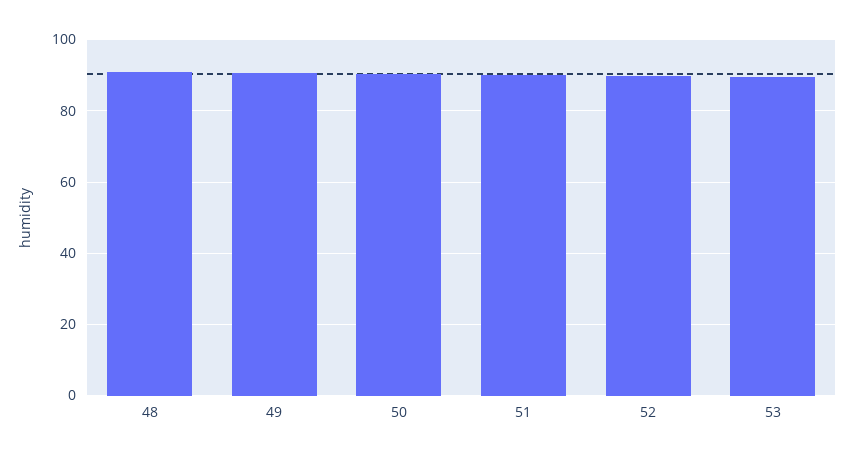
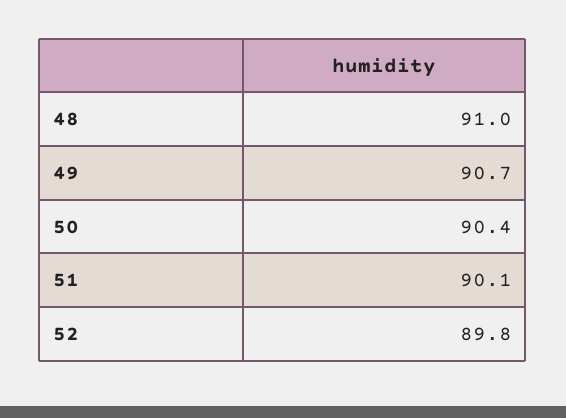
53: 90 -> none

